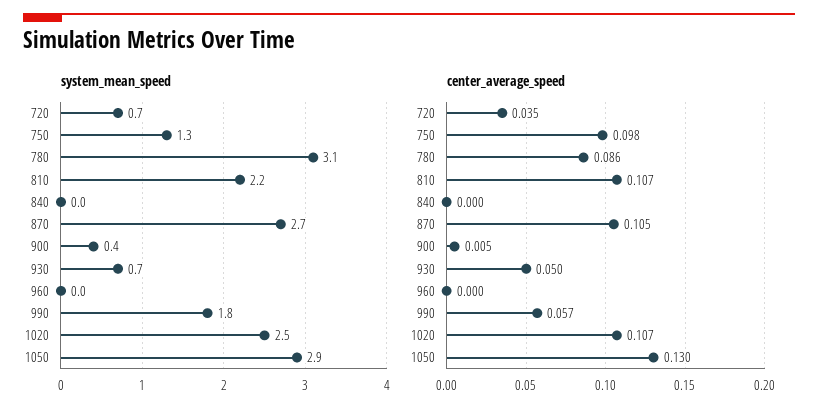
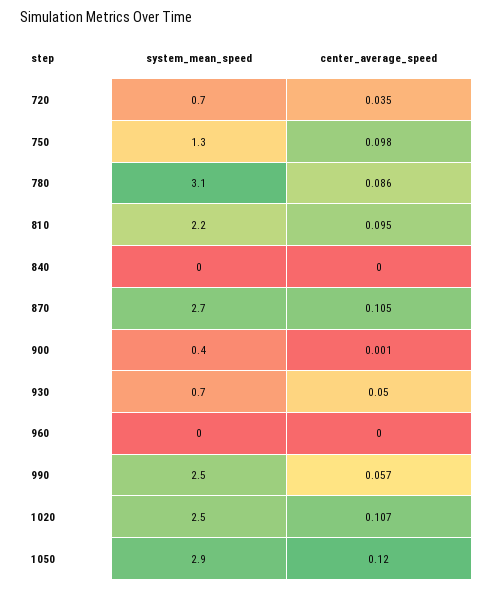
system_mean_speed, 990: 1.8 -> 2.5
center_average_speed, 810: 0.107 -> 0.095
center_average_speed, 900: 0.005 -> 0.001
center_average_speed, 1050: 0.13 -> 0.12

